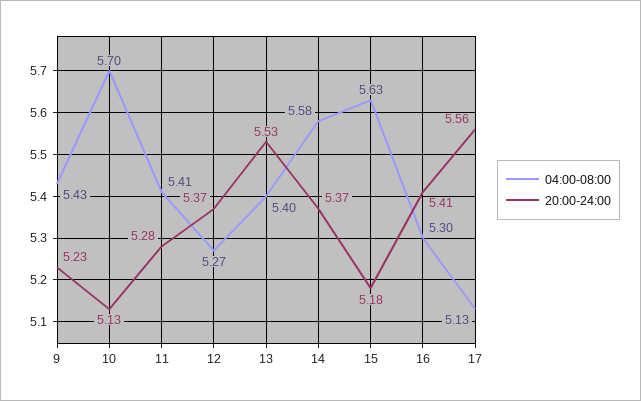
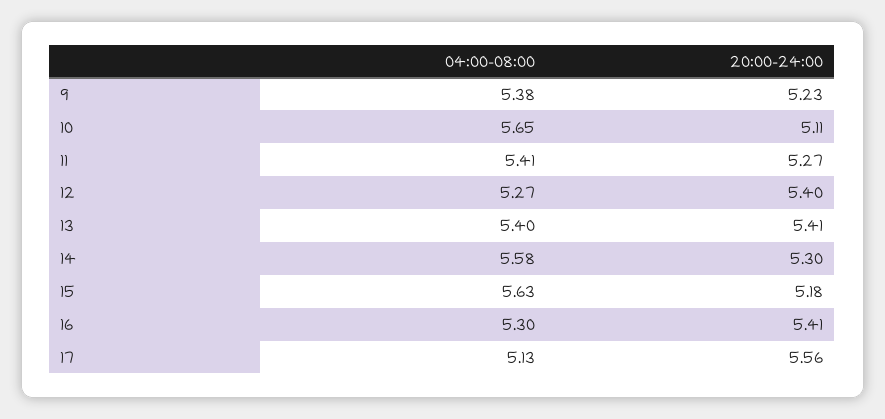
04:00-08:00, 9: 5.43 -> 5.38
04:00-08:00, 10: 5.7 -> 5.65
20:00-24:00, 10: 5.13 -> 5.11
20:00-24:00, 11: 5.28 -> 5.27
20:00-24:00, 12: 5.37 -> 5.4
20:00-24:00, 13: 5.53 -> 5.41
20:00-24:00, 14: 5.37 -> 5.3

